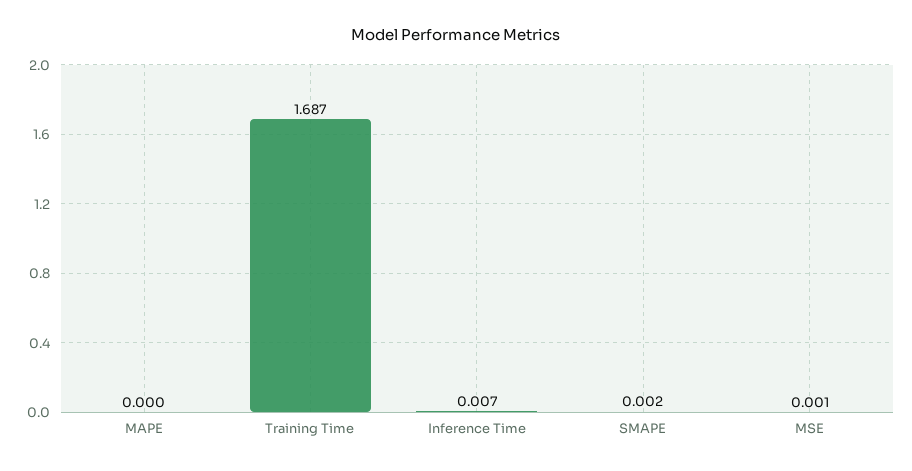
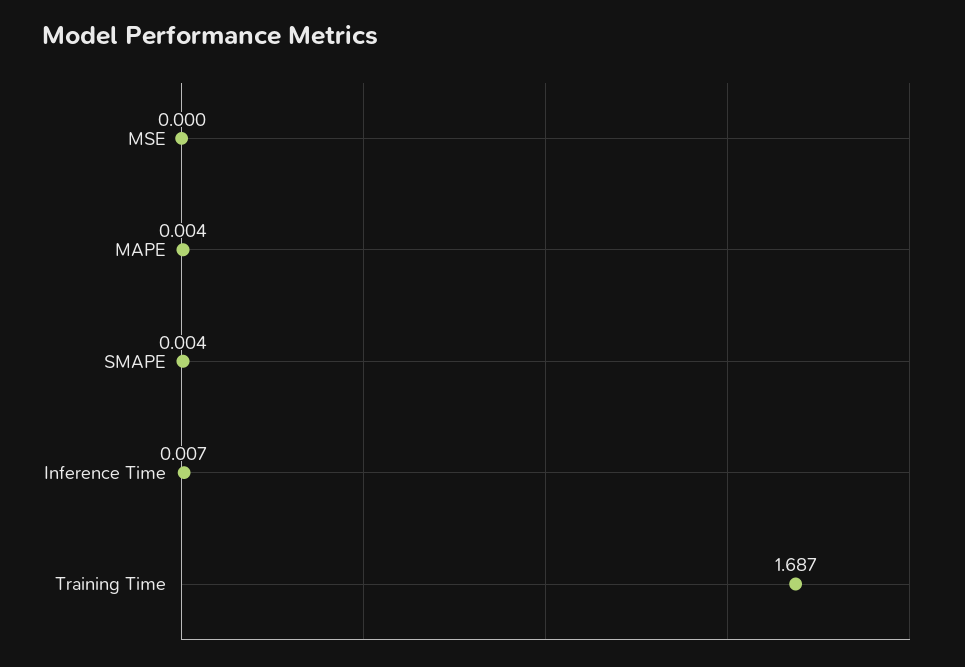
MAPE: 0 -> 0.004
SMAPE: 0.002 -> 0.004
MSE: 0.001 -> 0

